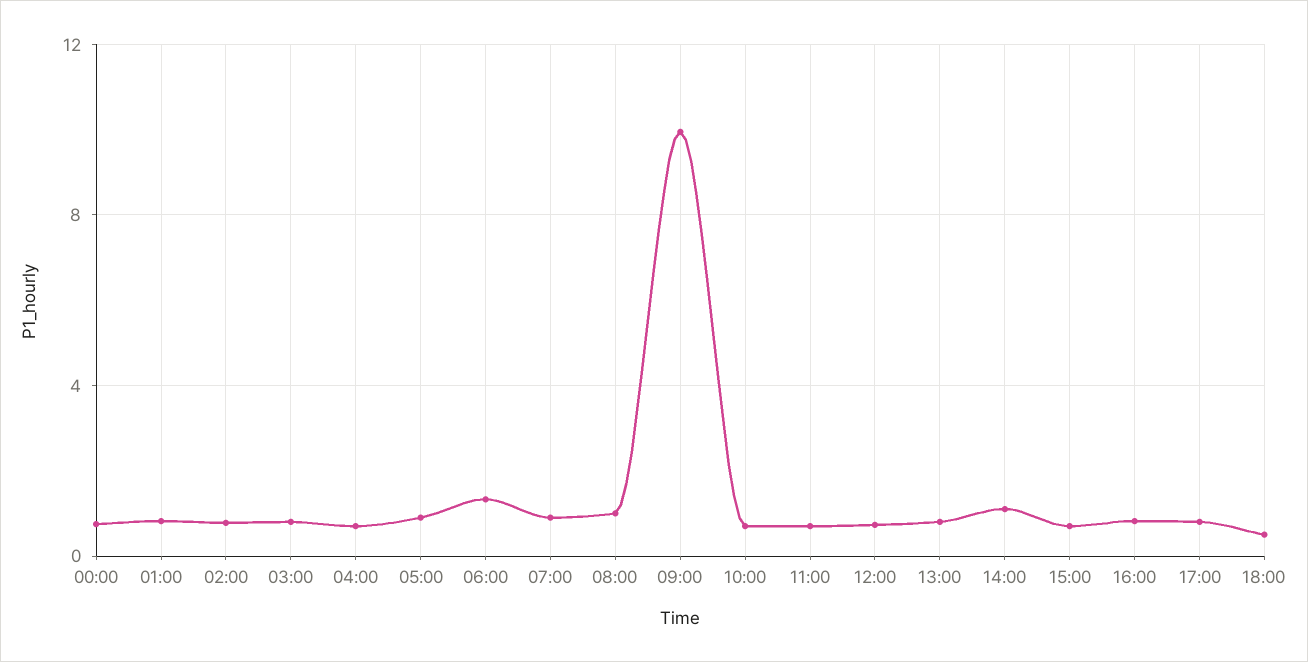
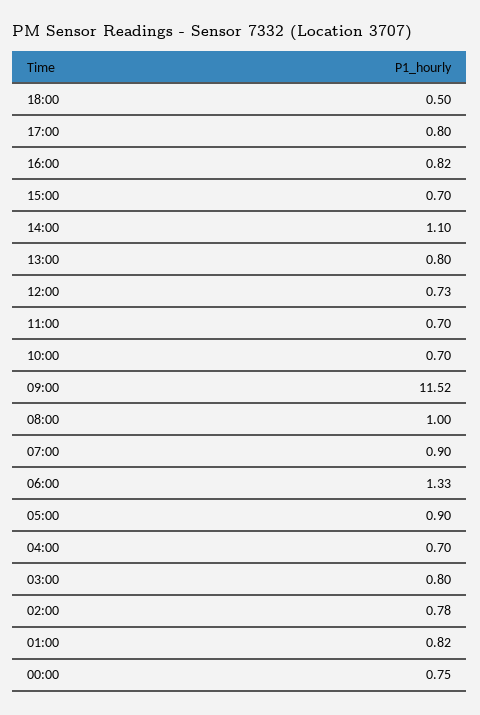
09:00: 10 -> 11.52

